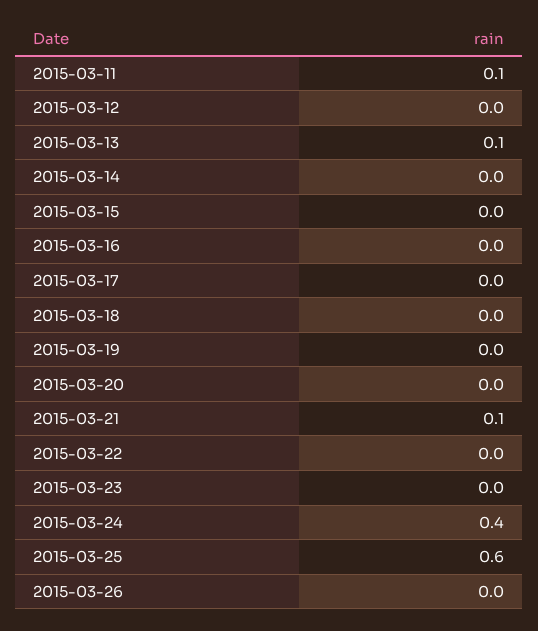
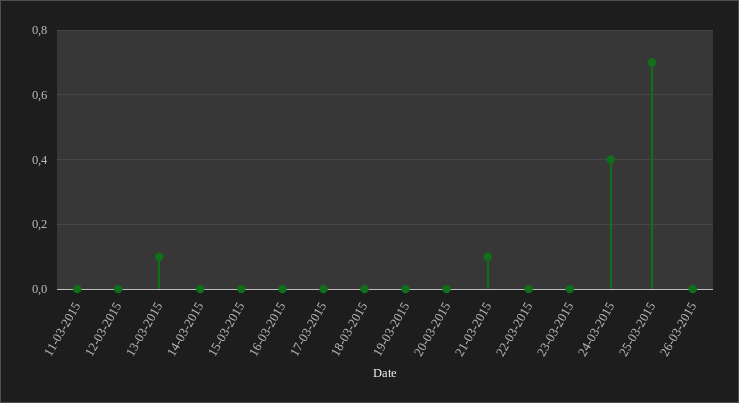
2015-03-11: 0.1 -> 0
2015-03-25: 0.6 -> 0.7

